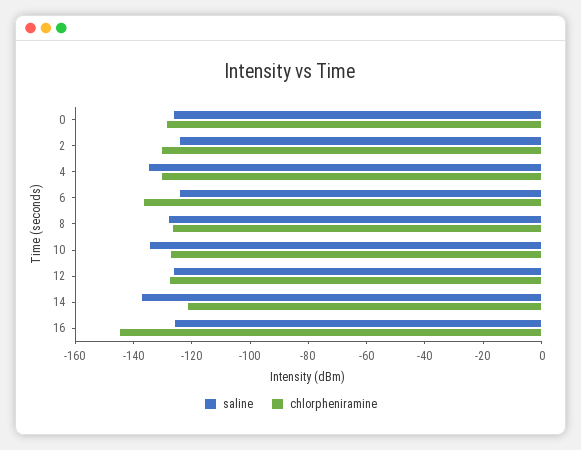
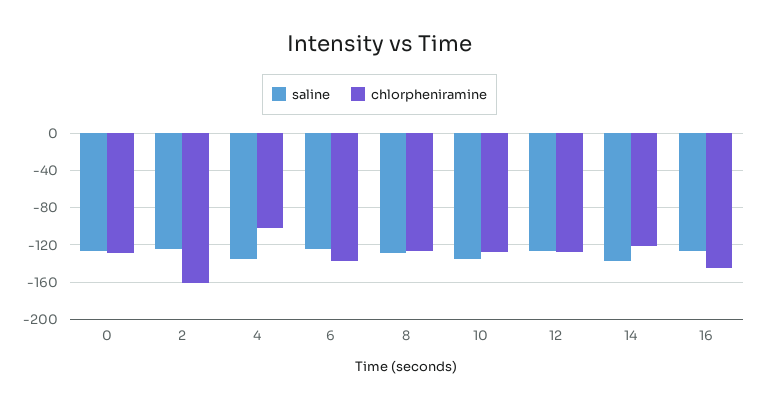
chlorpheniramine, 2: -130 -> -160
chlorpheniramine, 4: -130 -> -100

